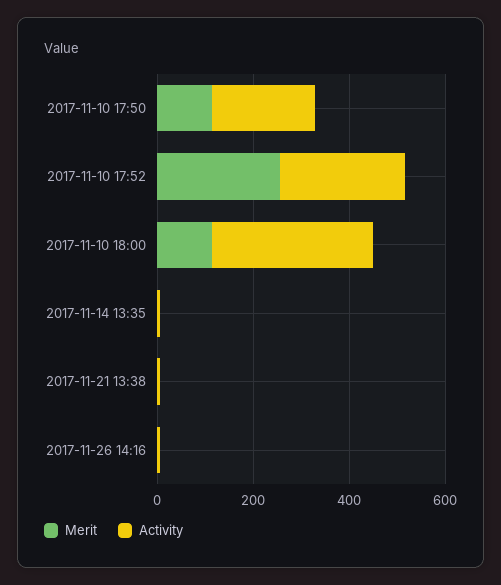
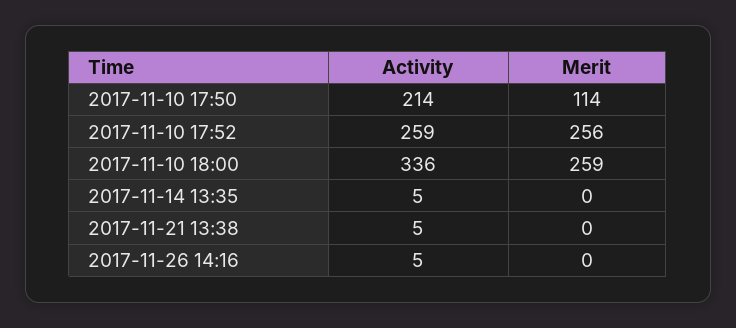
Merit, 2017-11-10 18:00: 100 -> 259

